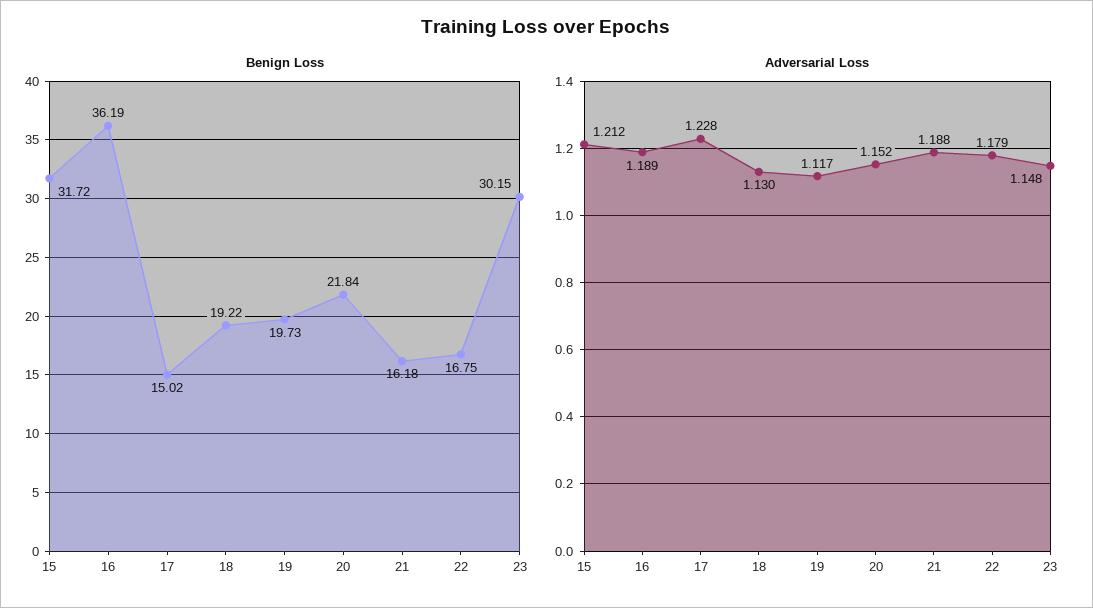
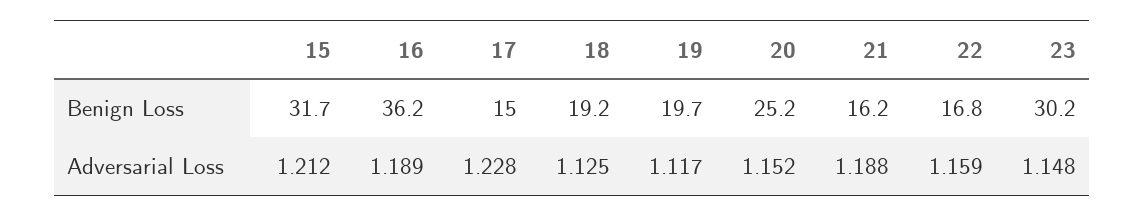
Benign Loss, 20: 21.84 -> 25.2
Adversarial Loss, 18: 1.13 -> 1.125
Adversarial Loss, 22: 1.179 -> 1.159

